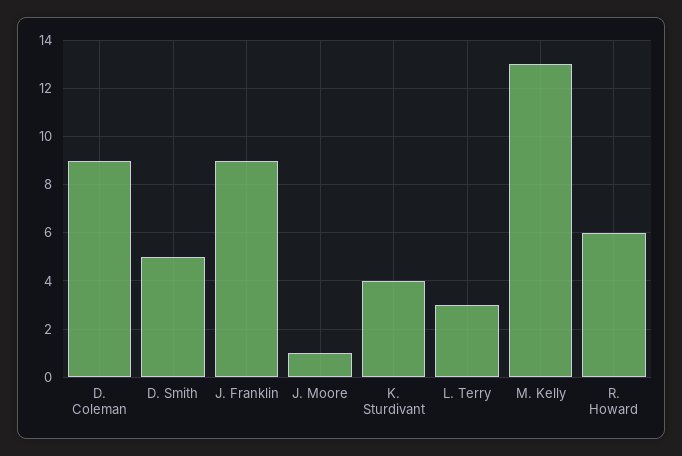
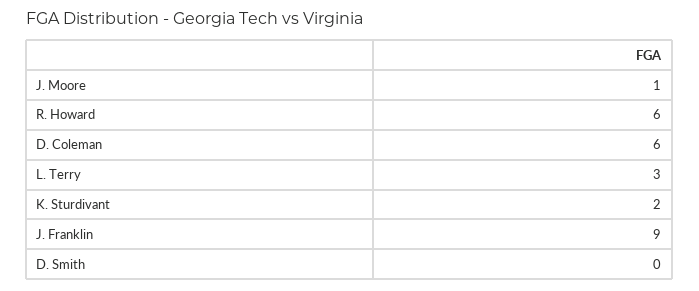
D. Coleman: 9 -> 6
D. Smith: 5 -> 0
K. Sturdivant: 4 -> 2
M. Kelly: 13 -> none

